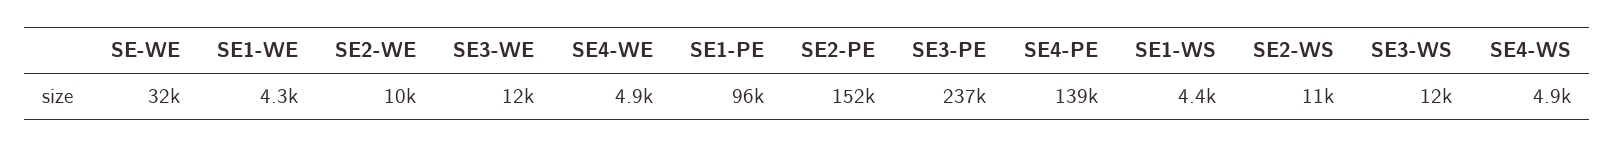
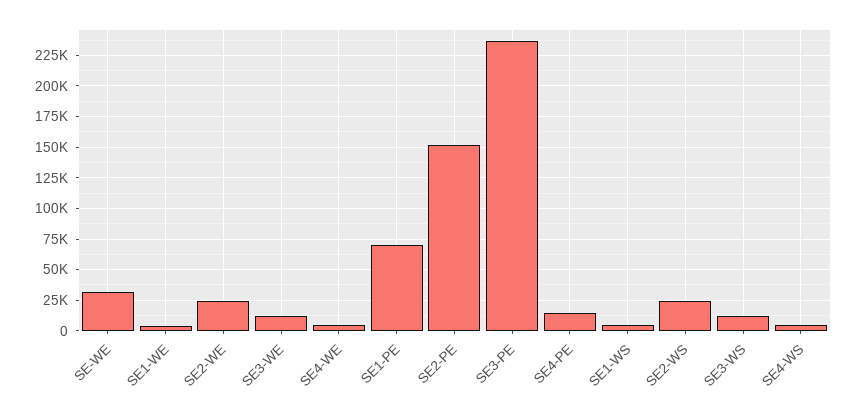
SE2-WE: 10000 -> 25000
SE1-PE: 96000 -> 70000
SE4-PE: 139000 -> 15000
SE2-WS: 11000 -> 25000

